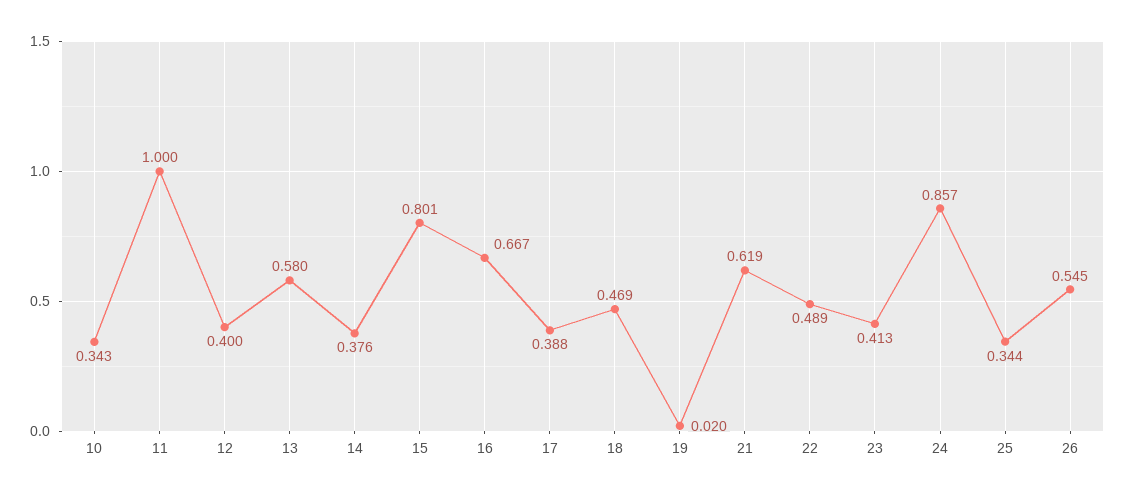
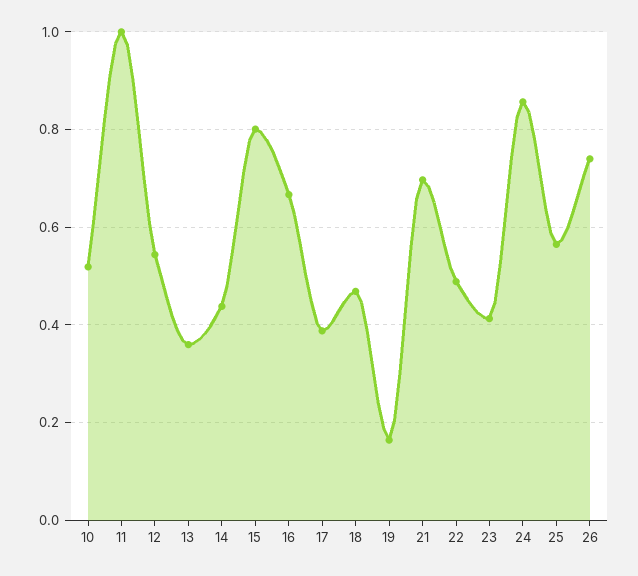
10: 0.343 -> 0.52
12: 0.4 -> 0.54
13: 0.58 -> 0.36
14: 0.376 -> 0.44
19: 0.02 -> 0.16
21: 0.619 -> 0.7
25: 0.344 -> 0.56
26: 0.545 -> 0.74

